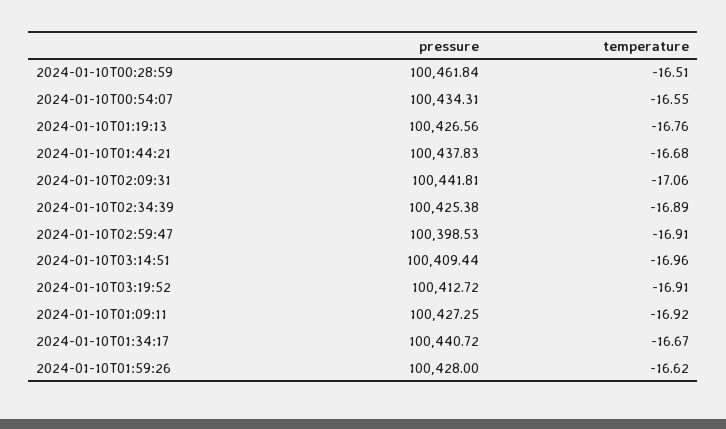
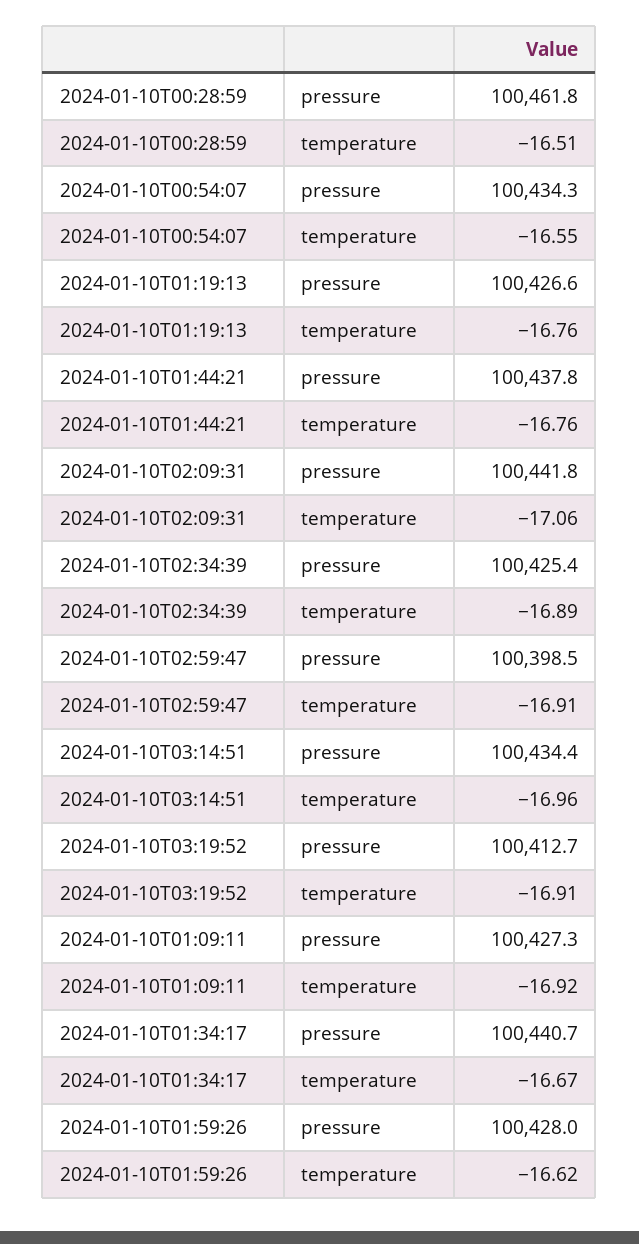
temperature, 2024-01-10T01:44:21: -16.68 -> -16.76
pressure, 2024-01-10T03:14:51: 100409.44 -> 100434.4

